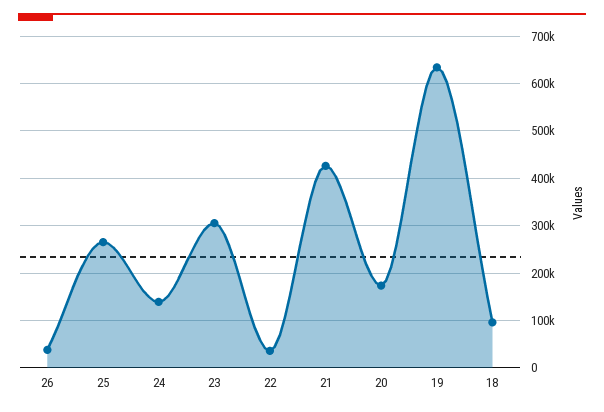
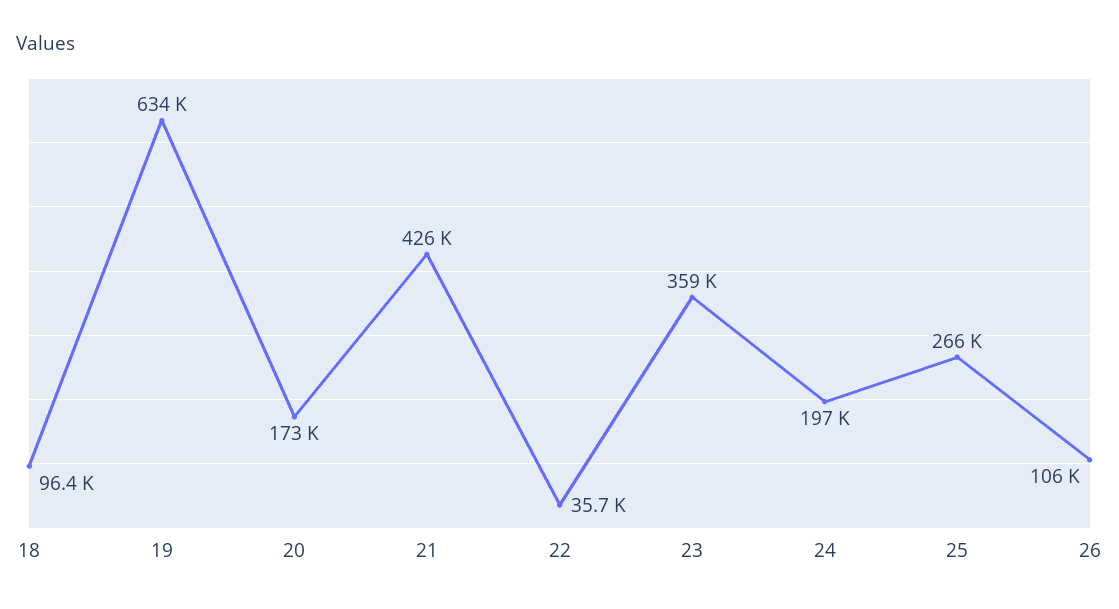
26: 40000 -> 106000
24: 140000 -> 197000
23: 300000 -> 359000

